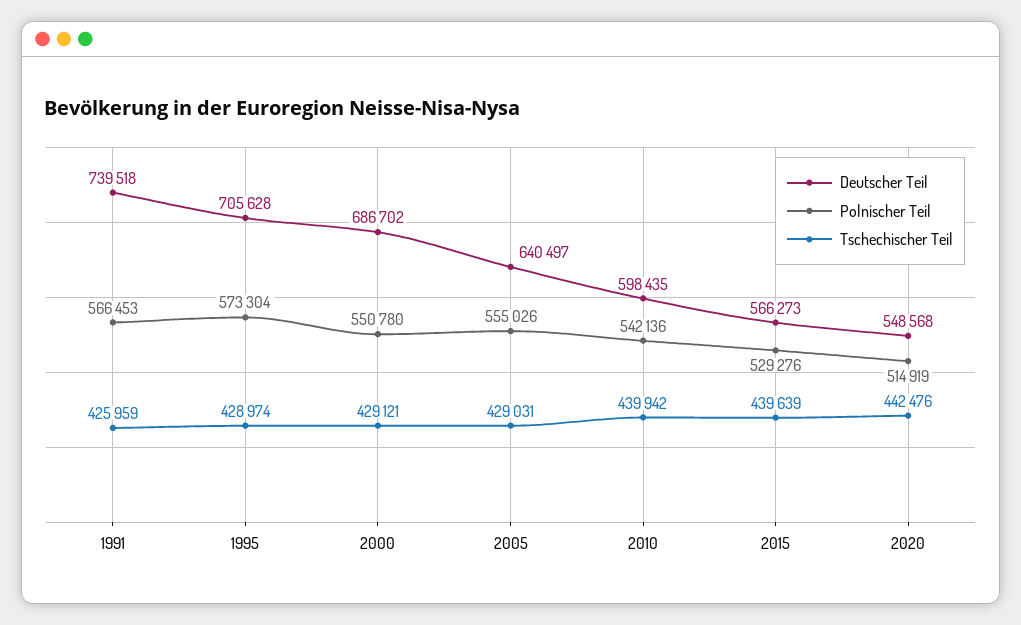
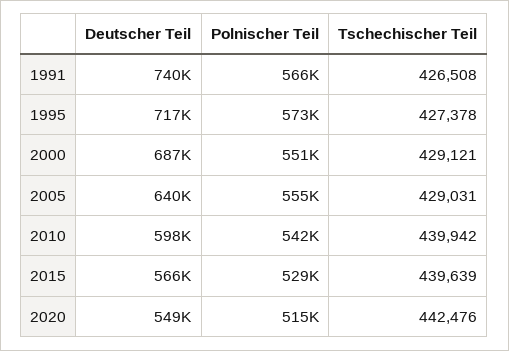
Tschechischer Teil, 1991: 425959 -> 426508
Deutscher Teil, 1995: 705628 -> 717000
Tschechischer Teil, 1995: 428974 -> 427378

